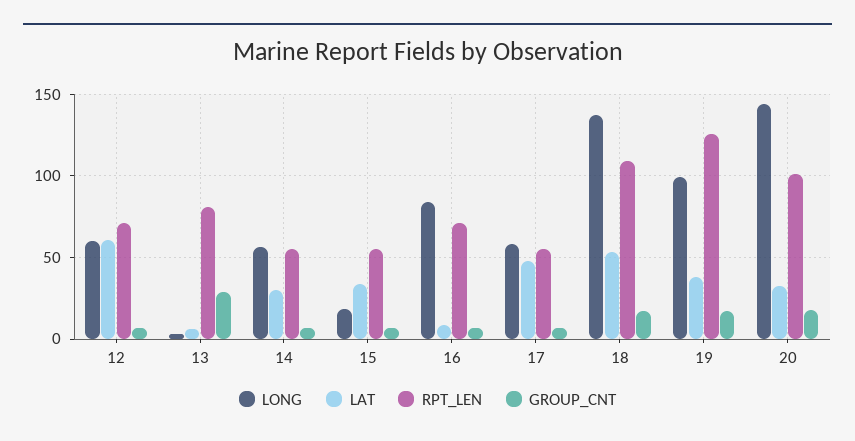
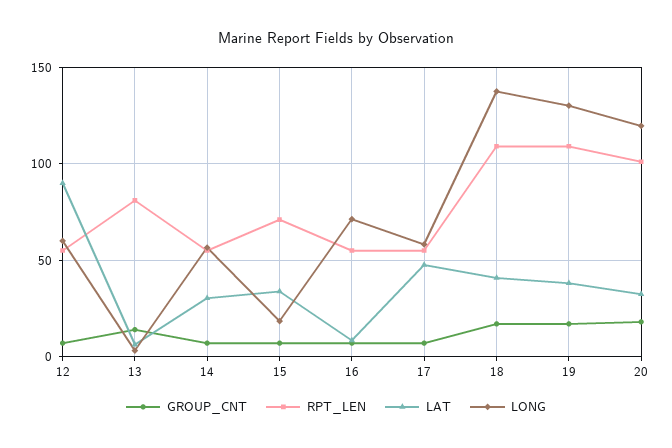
LAT, 12: 60 -> 90
RPT_LEN, 12: 70 -> 55
GROUP_CNT, 13: 30 -> 15
RPT_LEN, 15: 55 -> 70
LONG, 16: 85 -> 70
RPT_LEN, 16: 70 -> 55
LAT, 18: 55 -> 40
LONG, 19: 100 -> 130
RPT_LEN, 19: 125 -> 110
LONG, 20: 145 -> 120

